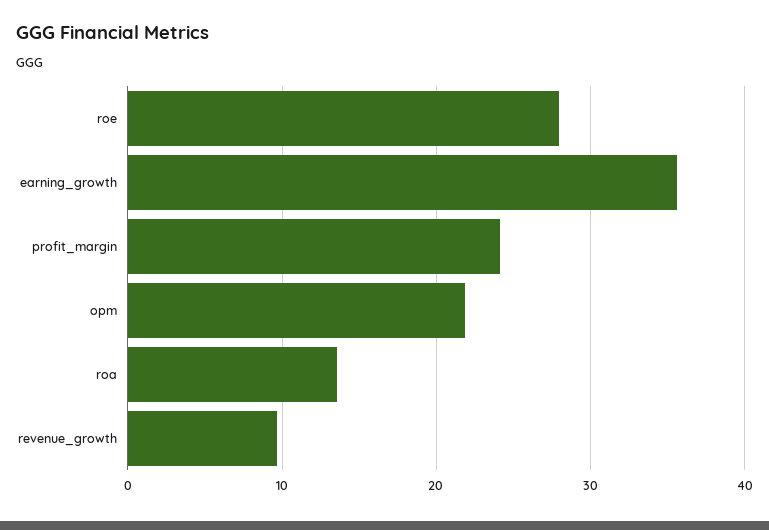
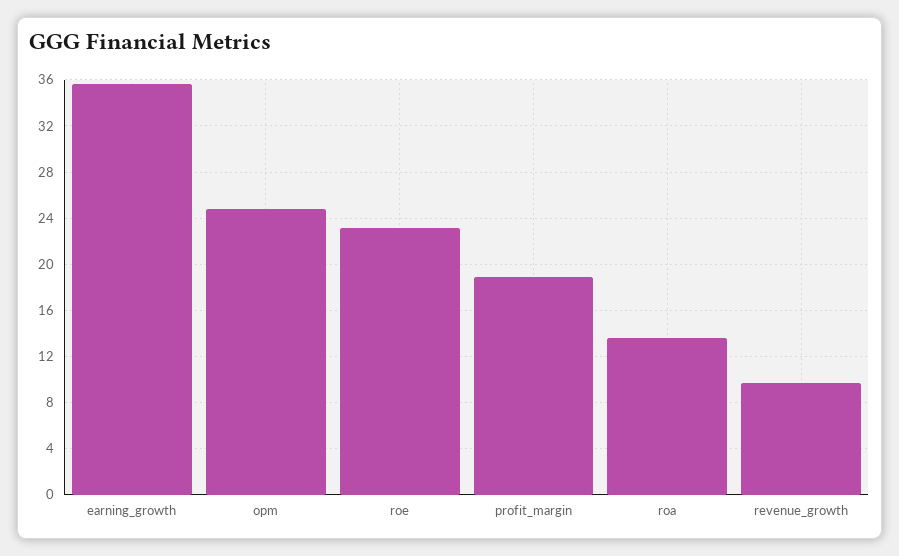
roe: 28 -> 23
profit_margin: 24 -> 19
opm: 22 -> 25

